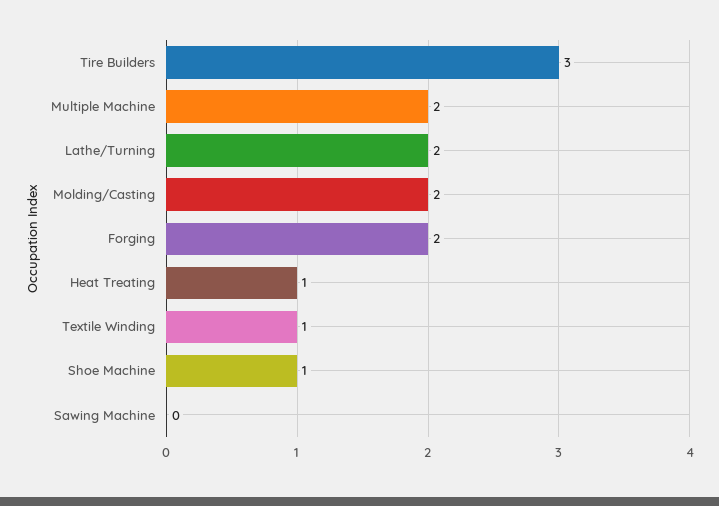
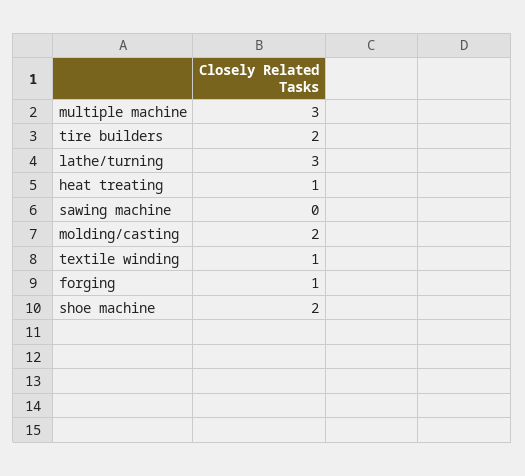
Tire Builders: 3 -> 2
Multiple Machine: 2 -> 3
Lathe/Turning: 2 -> 3
Forging: 2 -> 1
Shoe Machine: 1 -> 2

